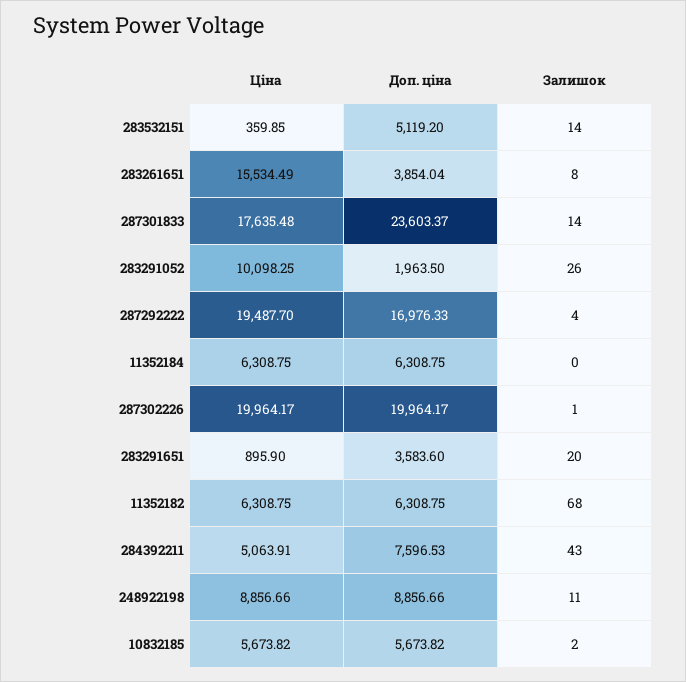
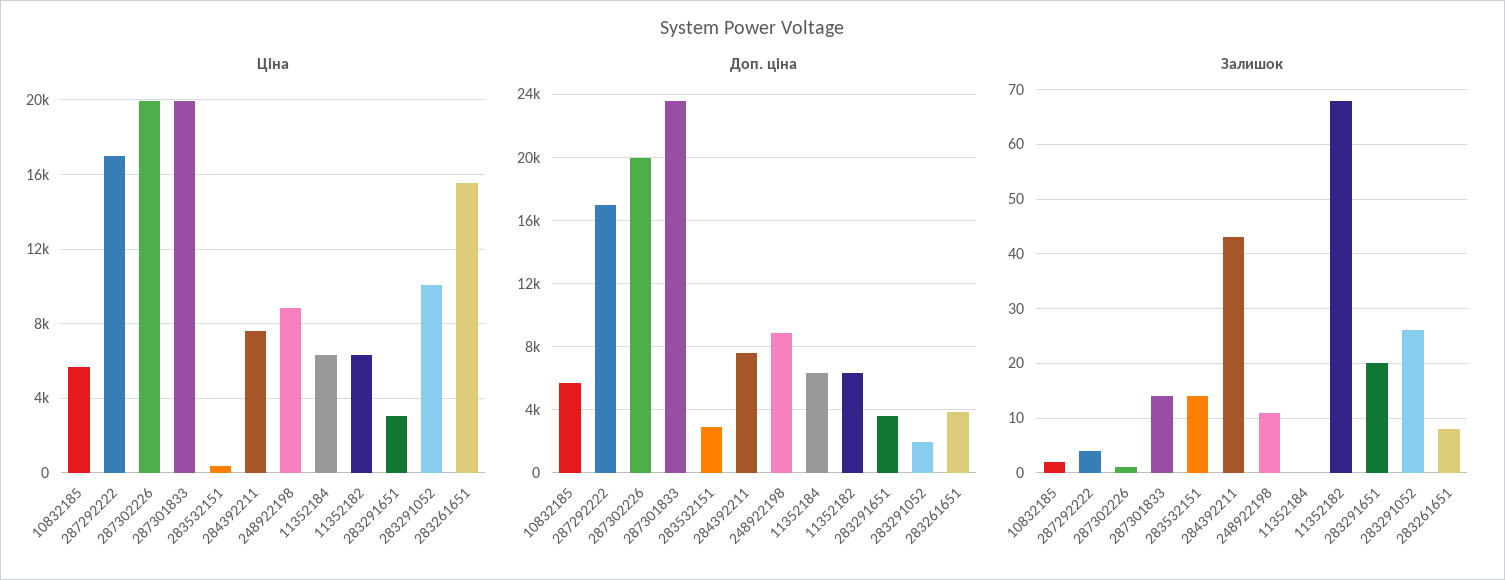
Доп. ціна, 283532151: 5119.2 -> 3000
Ціна, 287301833: 17635.48 -> 20000
Ціна, 287292222: 19487.7 -> 17000
Ціна, 283291651: 895.9 -> 3000
Ціна, 284392211: 5063.91 -> 7500

